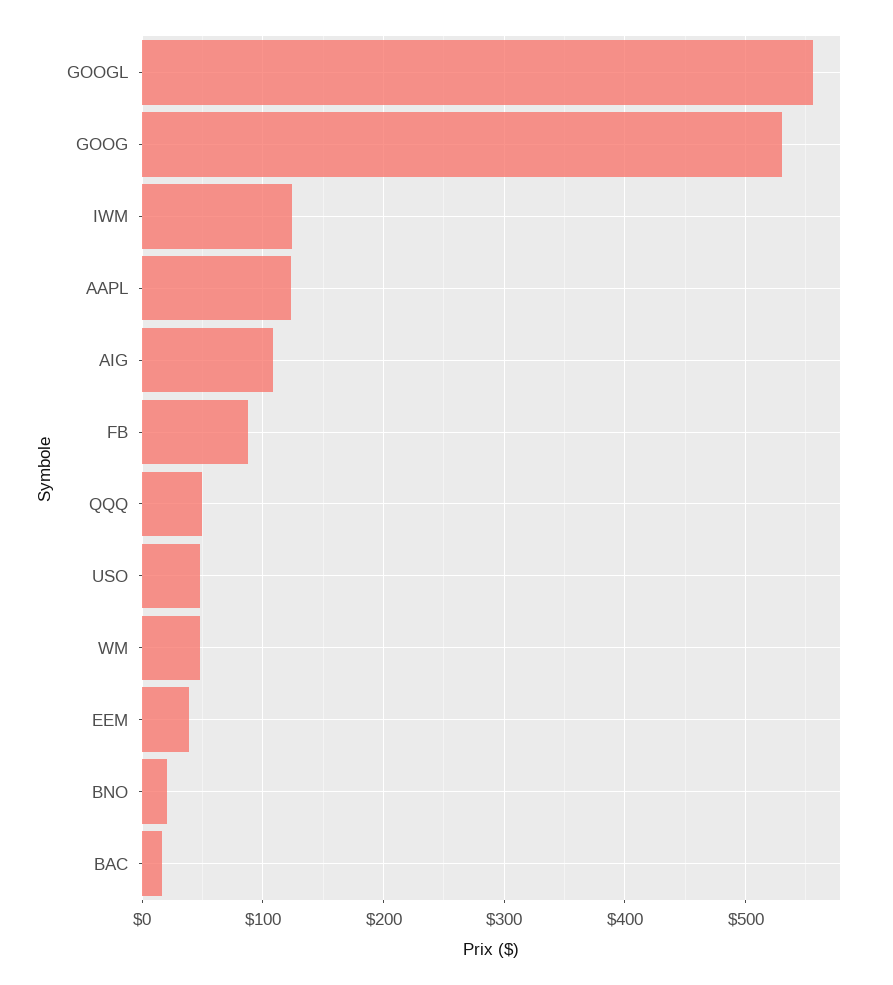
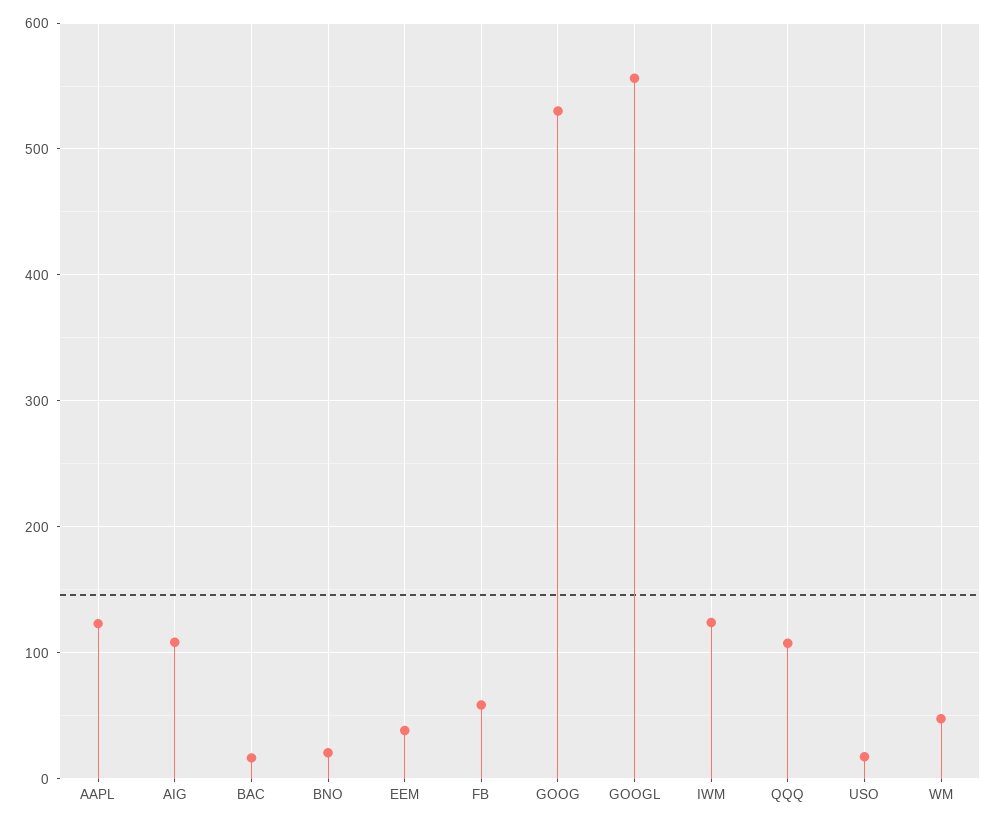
FB: 90 -> 60
QQQ: 50 -> 110
USO: 50 -> 20

